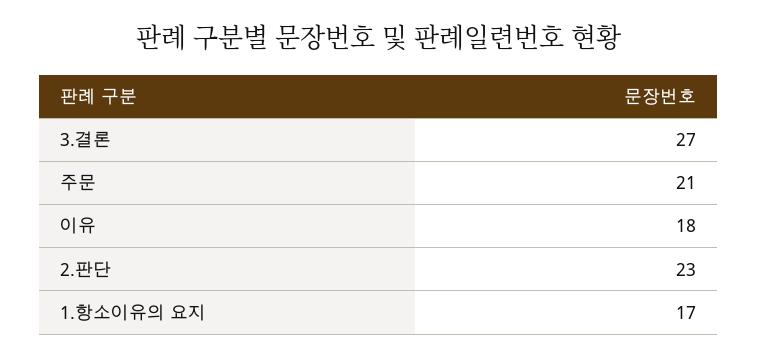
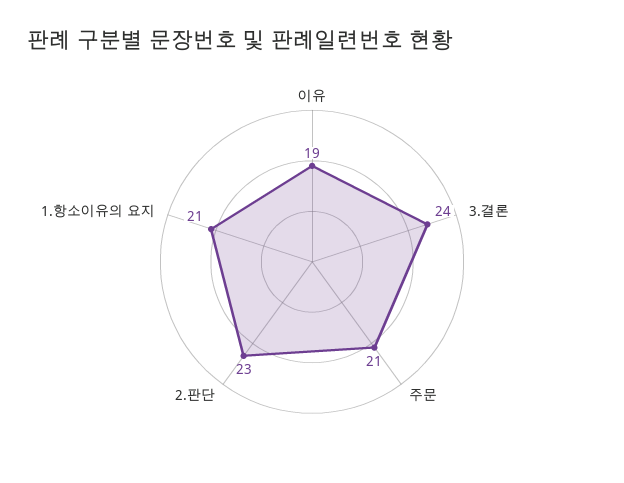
3.결론: 27 -> 24
이유: 18 -> 19
1.항소이유의 요지: 17 -> 21

